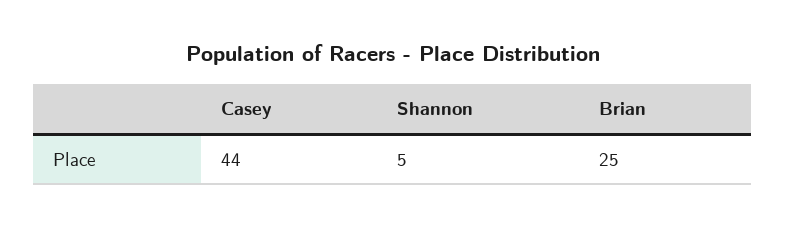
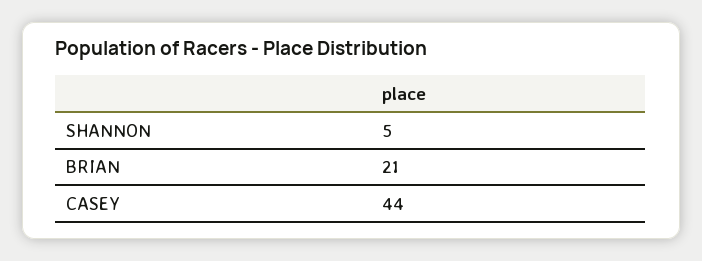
Brian: 25 -> 21

